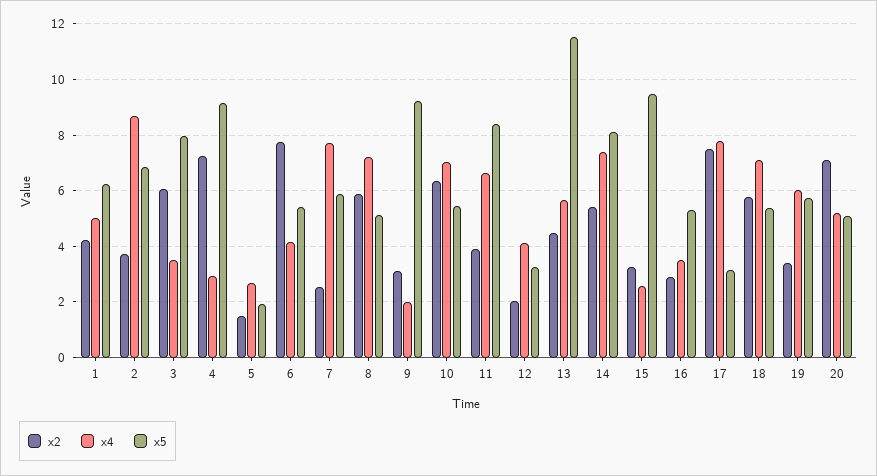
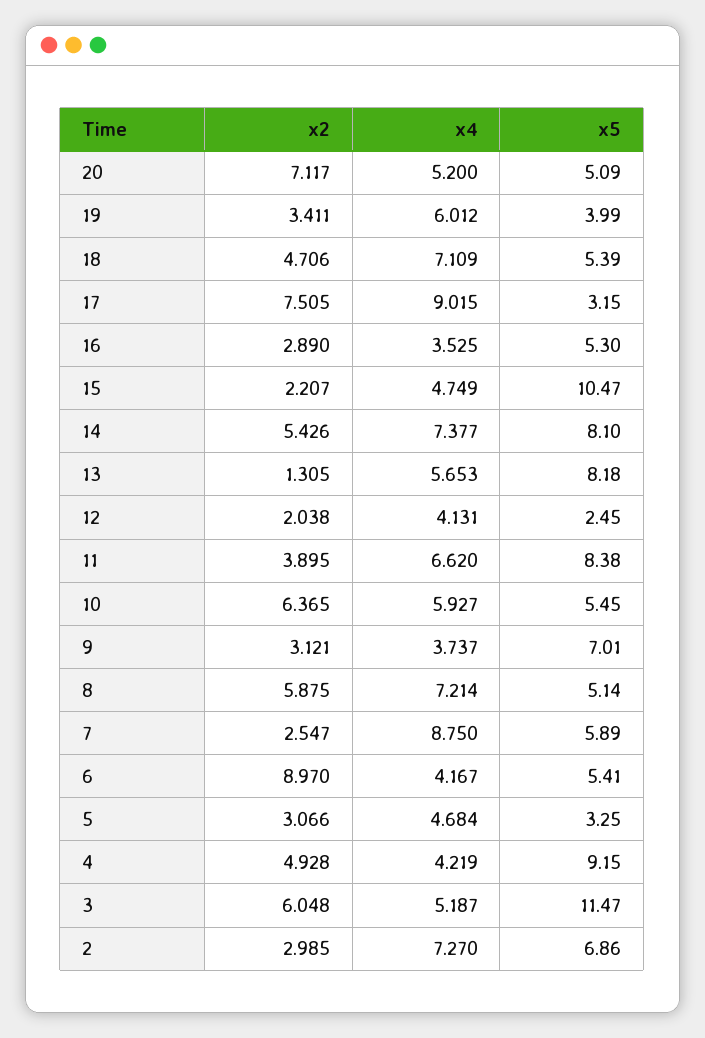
x2, 1: 4.25 -> none
x4, 1: 5 -> none
x5, 1: 6.25 -> none
x2, 2: 3.75 -> 2.985
x4, 2: 8.75 -> 7.27
x4, 3: 3.5 -> 5.187
x5, 3: 8 -> 11.47
x2, 4: 7.25 -> 4.928
x4, 4: 3 -> 4.219
x2, 5: 1.5 -> 3.066
x4, 5: 2.75 -> 4.684
x5, 5: 2 -> 3.25
x2, 6: 7.75 -> 8.97
x4, 7: 7.75 -> 8.75
x4, 9: 2 -> 3.737
x5, 9: 9.25 -> 7.01
x4, 10: 7 -> 5.927
x5, 12: 3.25 -> 2.45
x2, 13: 4.5 -> 1.305
x5, 13: 11.5 -> 8.18
x2, 15: 3.25 -> 2.207
x4, 15: 2.5 -> 4.749
x5, 15: 9.5 -> 10.47
x4, 17: 7.75 -> 9.015
x2, 18: 5.75 -> 4.706
x5, 19: 5.75 -> 3.99

